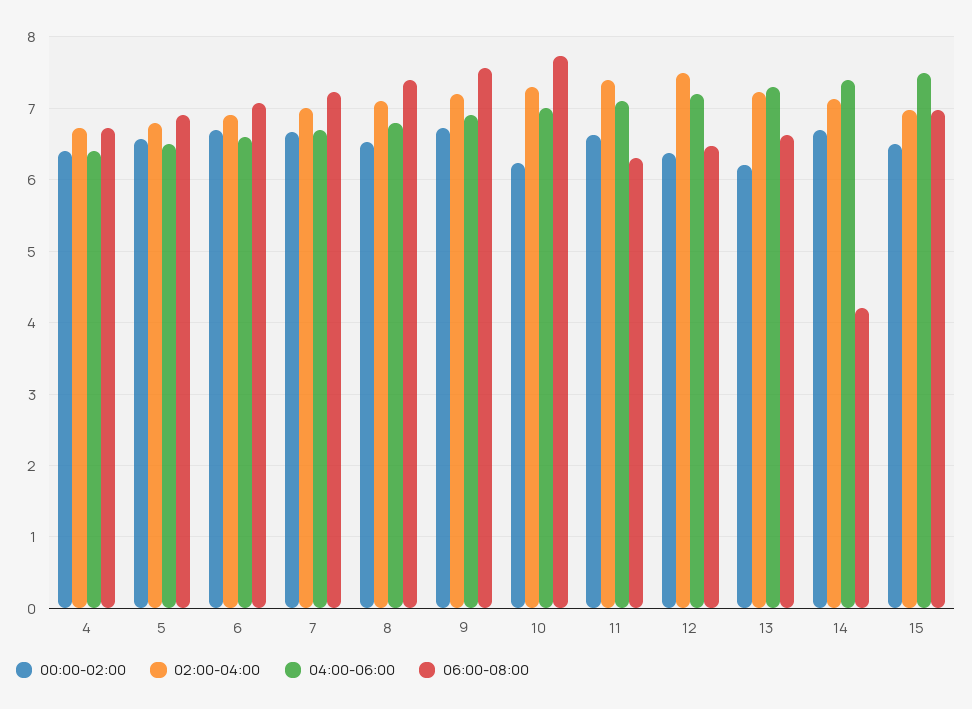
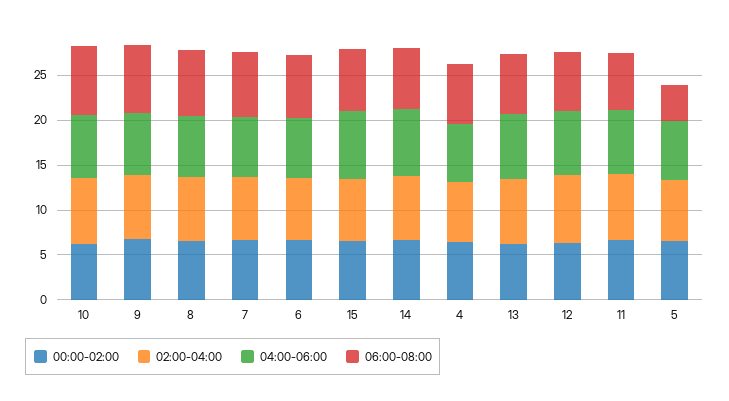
06:00-08:00, 5: 6.9 -> 4
06:00-08:00, 14: 4.2 -> 7

